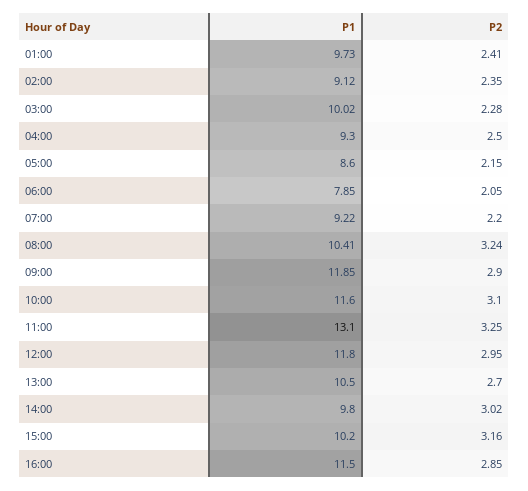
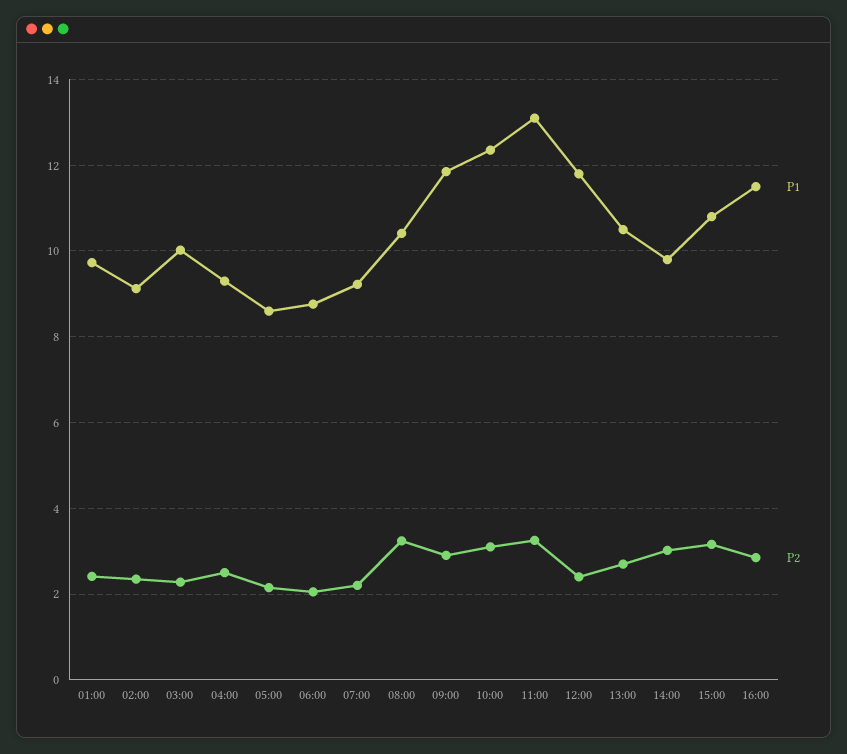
P1, 06:00: 7.85 -> 8.8
P1, 10:00: 11.6 -> 12.4
P2, 12:00: 2.95 -> 2.4
P1, 15:00: 10.2 -> 10.8

